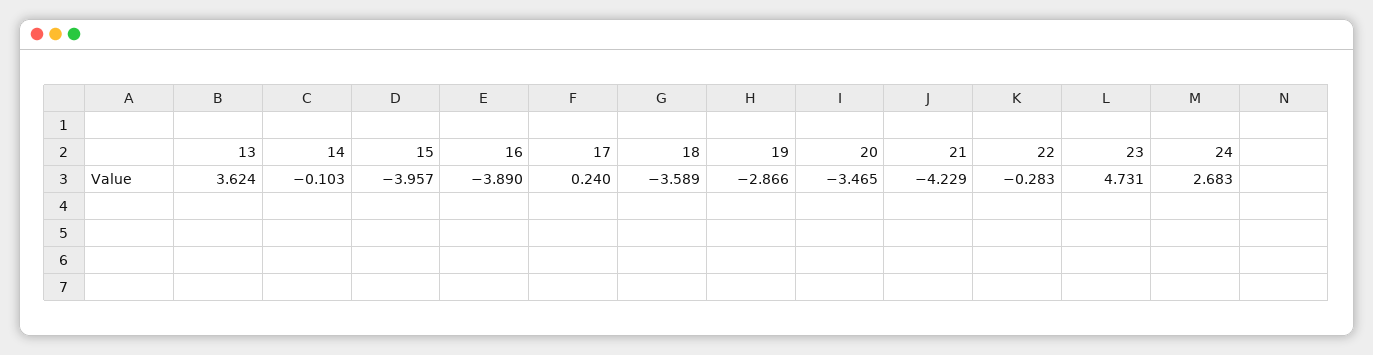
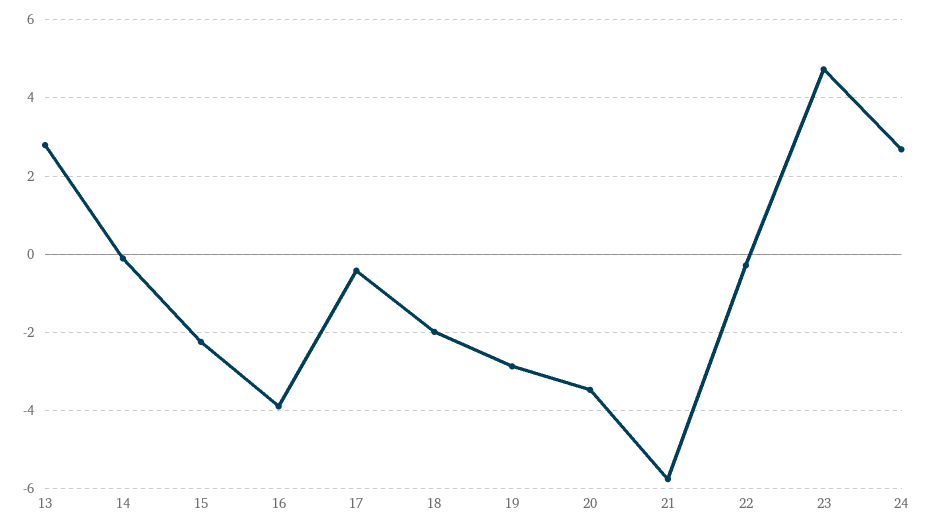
13: 3.624 -> 2.8
15: -3.957 -> -2.2
17: 0.24 -> -0.4
18: -3.589 -> -2
21: -4.229 -> -5.8

